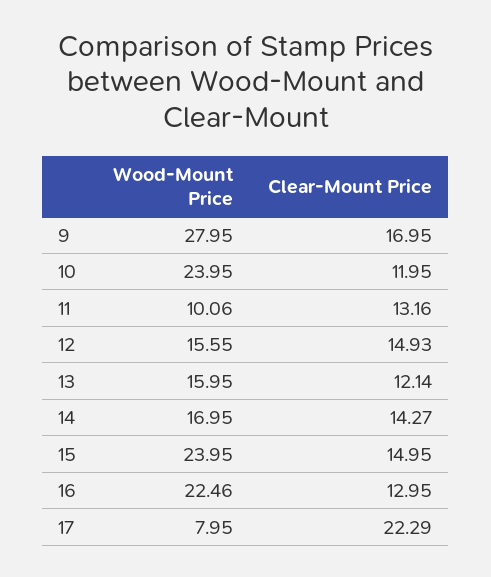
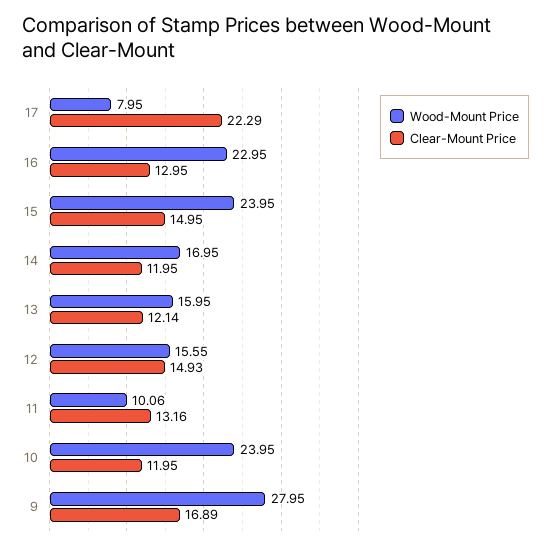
Clear-Mount Price, 9: 16.95 -> 16.89
Clear-Mount Price, 14: 14.27 -> 11.95
Wood-Mount Price, 16: 22.46 -> 22.95

